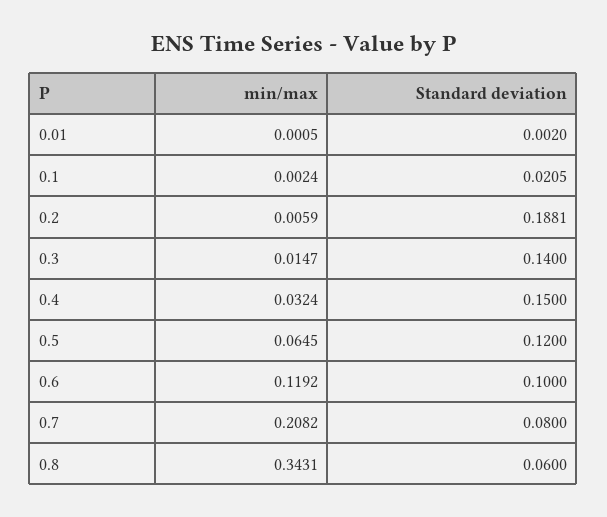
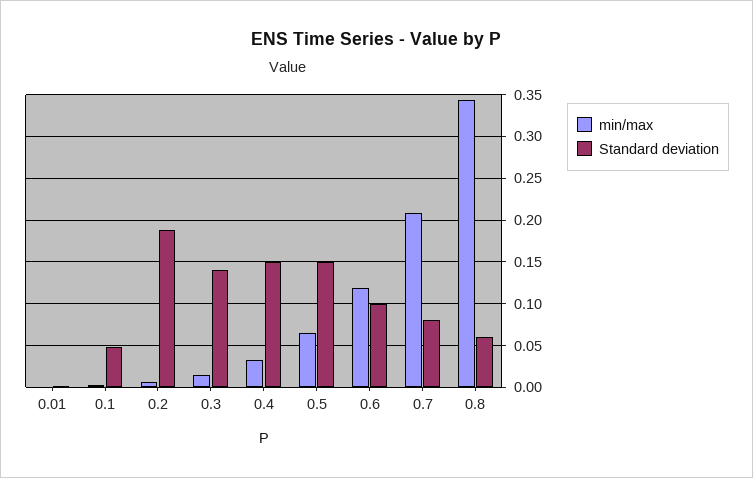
Standard deviation, 0.1: 0.0205 -> 0.05
Standard deviation, 0.5: 0.12 -> 0.15

